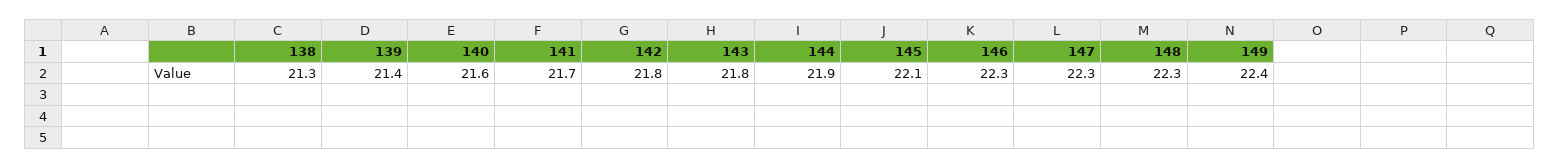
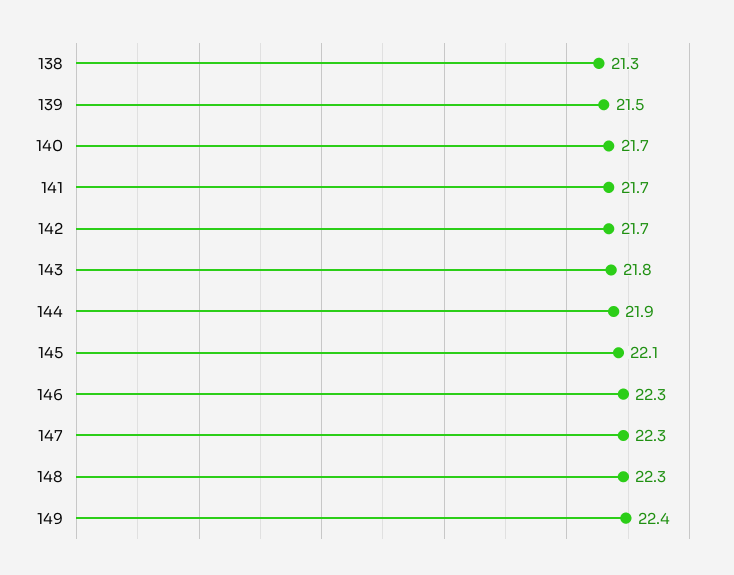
139: 21.4 -> 21.5
140: 21.6 -> 21.7
142: 21.8 -> 21.7

